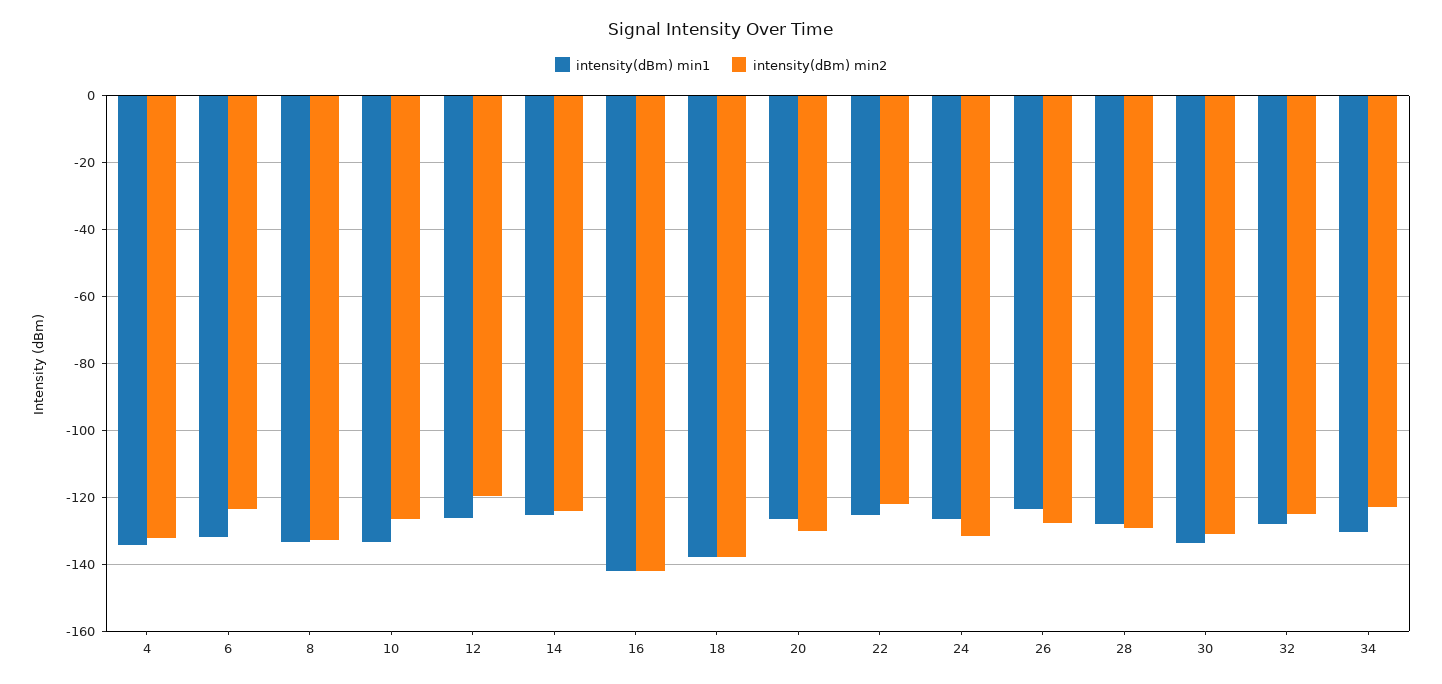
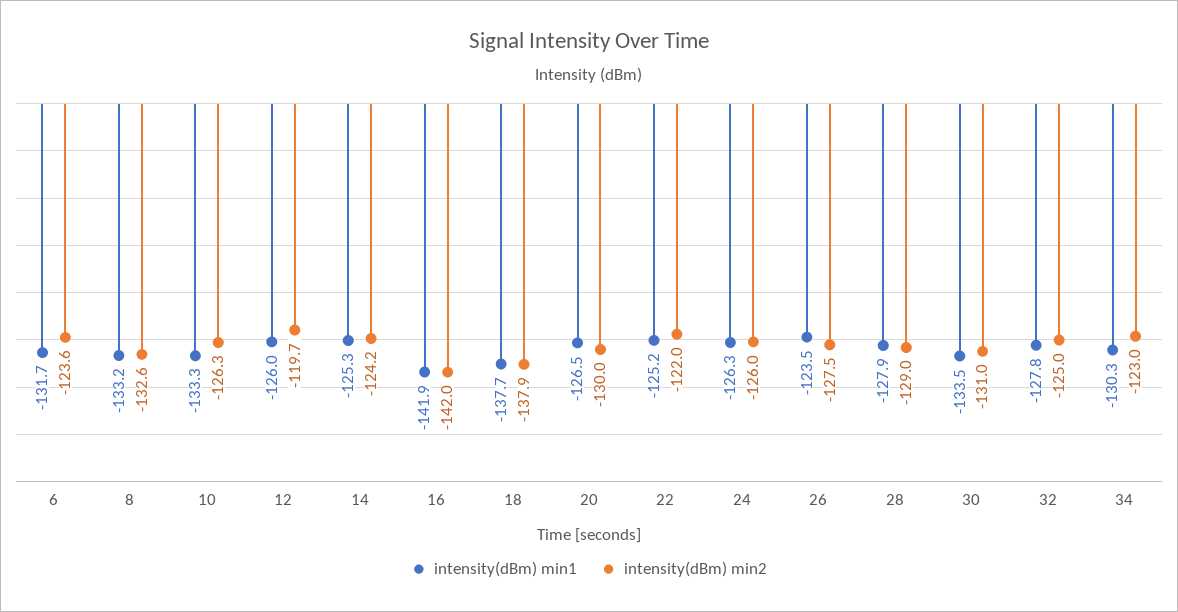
intensity(dBm) min1, 4: -134 -> none
intensity(dBm) min2, 4: -132 -> none
intensity(dBm) min2, 24: -132 -> -126

